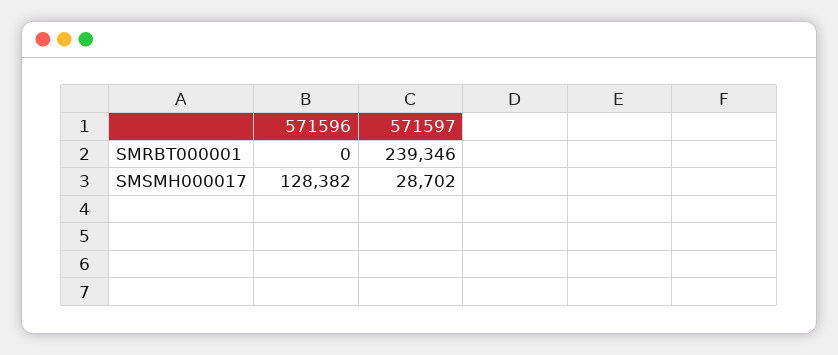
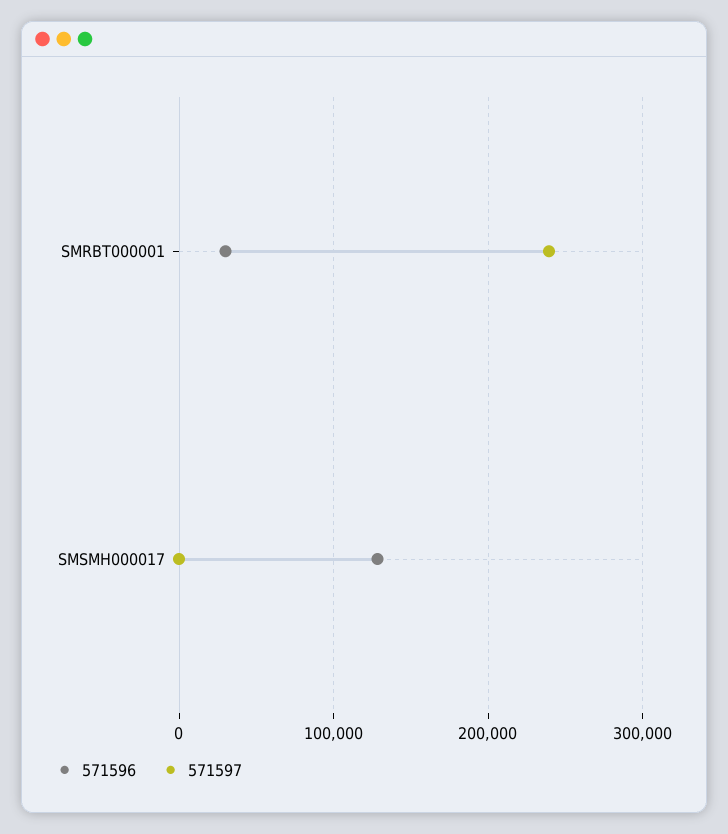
571596, SMRBT000001: 0 -> 30000
571597, SMSMH000017: 28702 -> 0

